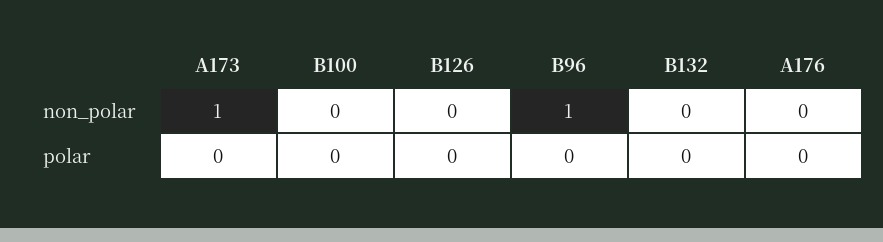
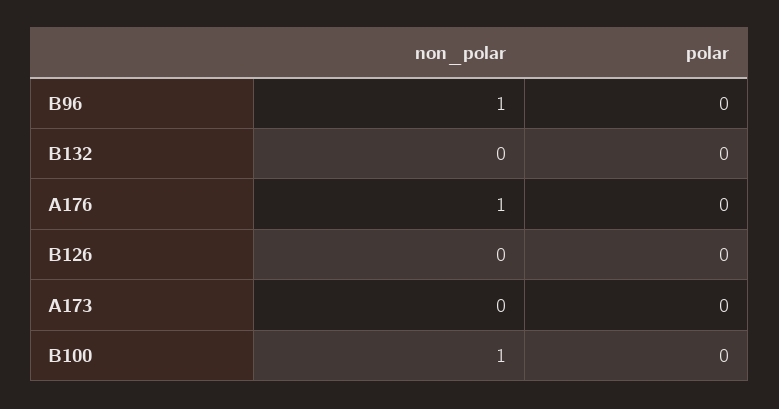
A173, non_polar: 1 -> 0
B100, non_polar: 0 -> 1
A176, non_polar: 0 -> 1

